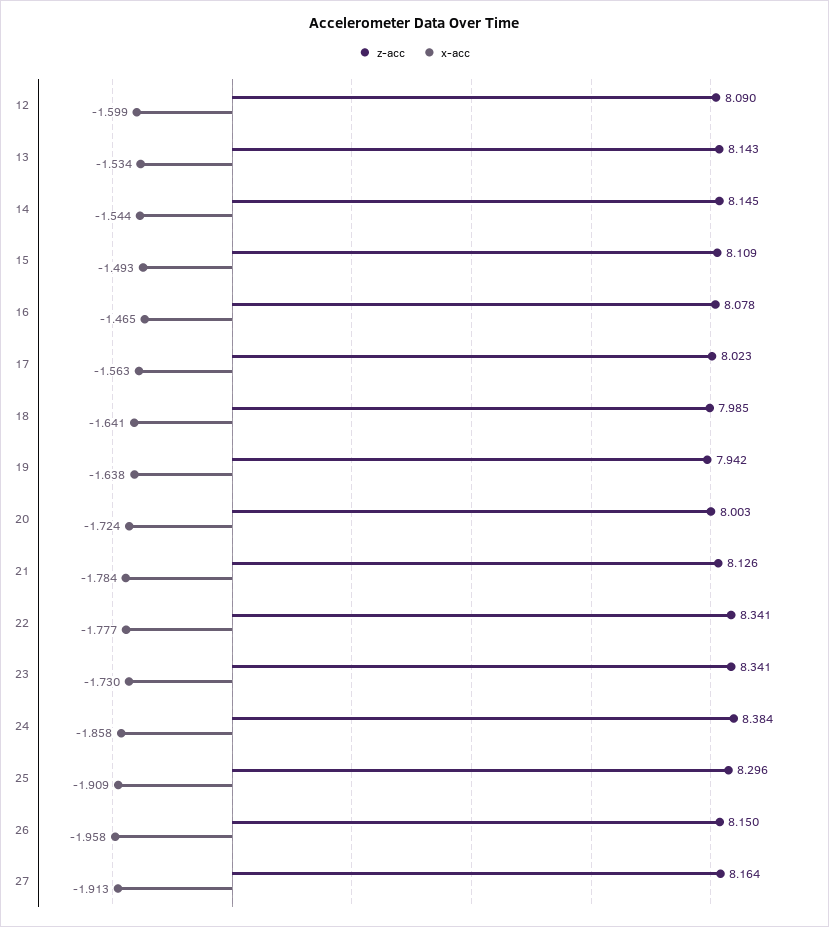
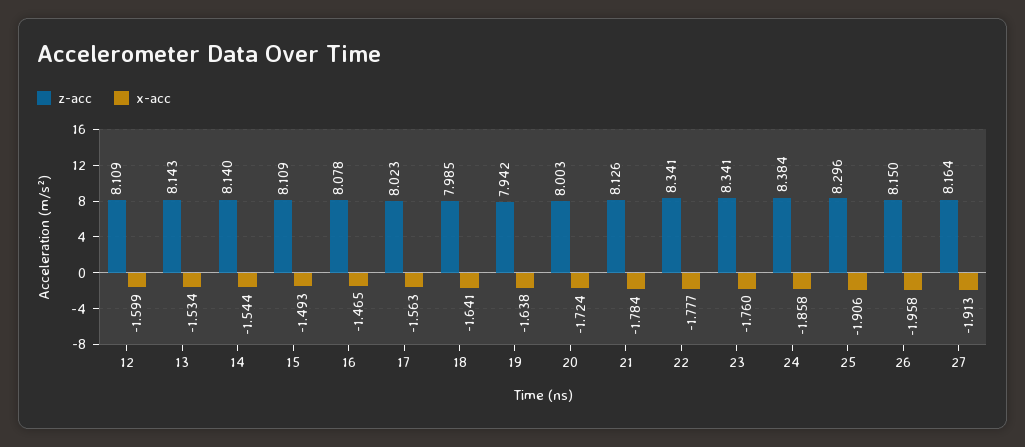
z-acc, 12: 8.09 -> 8.109
z-acc, 14: 8.145 -> 8.14
x-acc, 23: -1.73 -> -1.76
x-acc, 25: -1.909 -> -1.906

